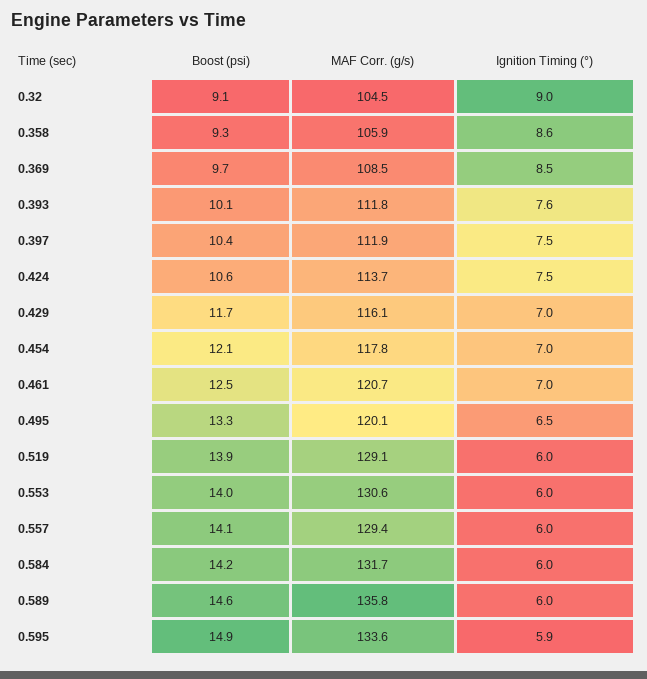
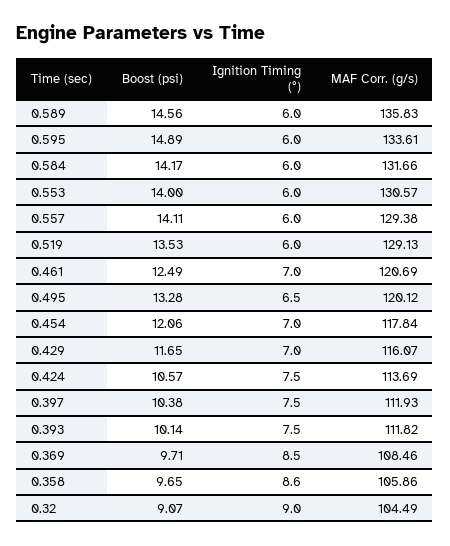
Boost (psi), 0.358: 9.3 -> 9.65
Ignition Timing (°), 0.393: 7.6 -> 7.5
Boost (psi), 0.519: 13.9 -> 13.53
Ignition Timing (°), 0.595: 5.9 -> 6

